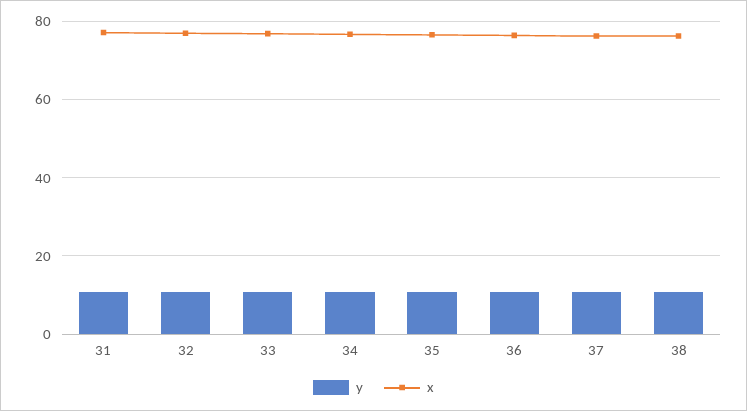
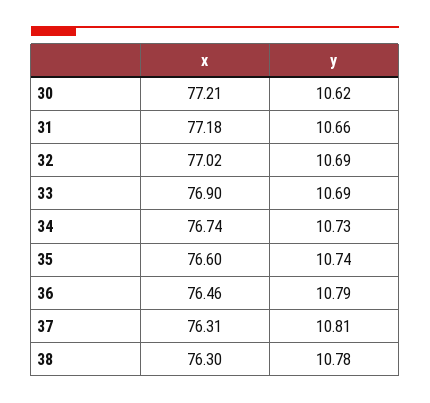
x, 30: none -> 77.21
y, 30: none -> 10.62

